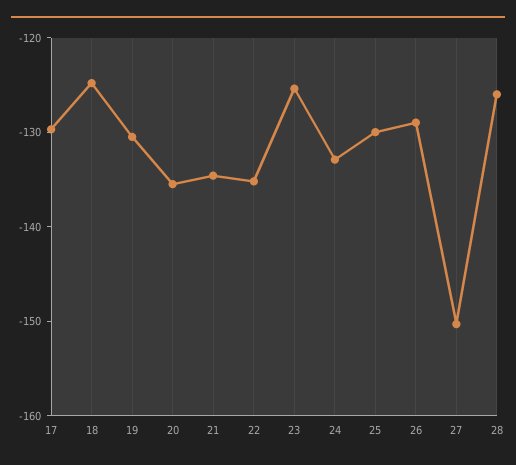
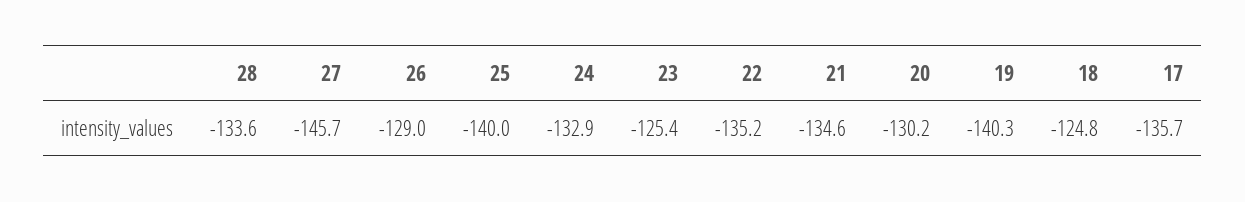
17: -130 -> -135.7
19: -130 -> -140.3
20: -136 -> -130.2
25: -130 -> -140
27: -150 -> -145.7
28: -126 -> -133.6

